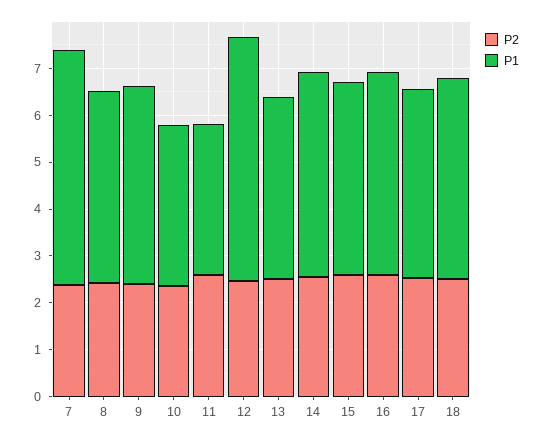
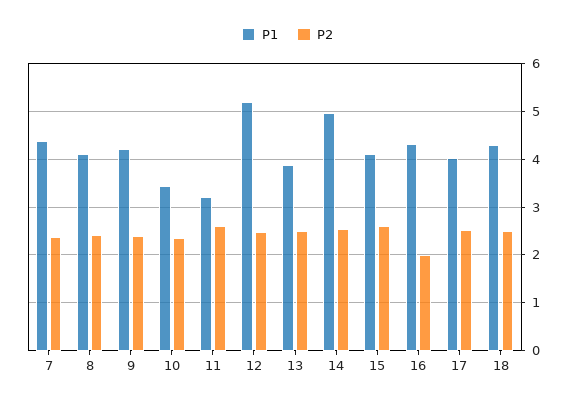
P1, 7: 5 -> 4.4
P1, 14: 4.4 -> 5
P2, 16: 2.6 -> 2

